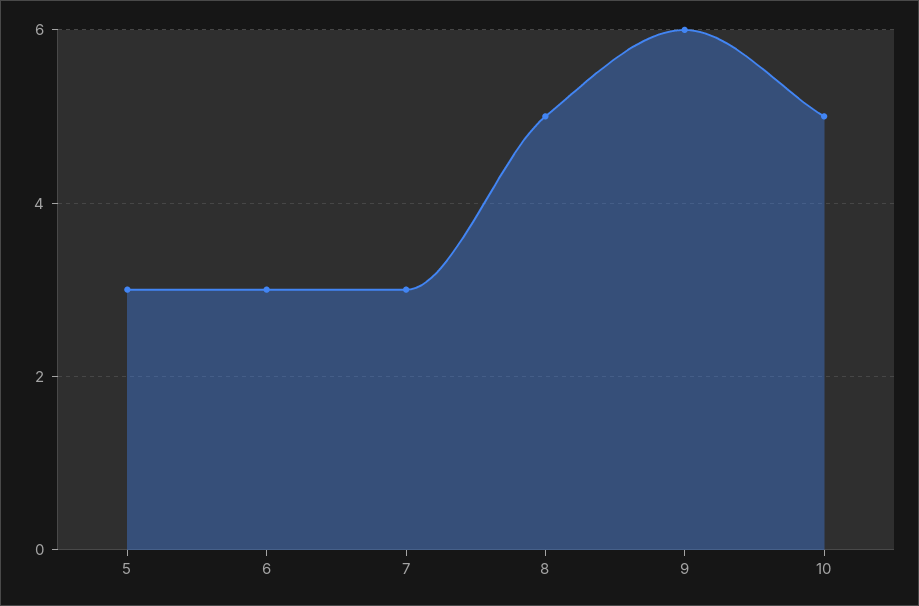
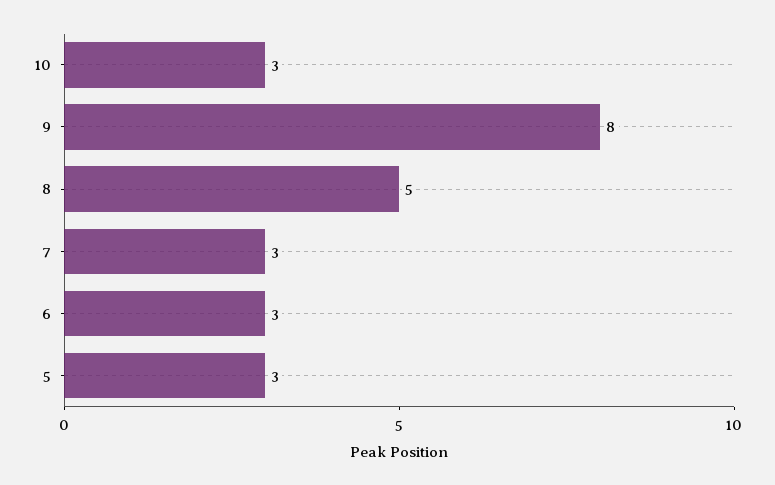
9: 6 -> 8
10: 5 -> 3

